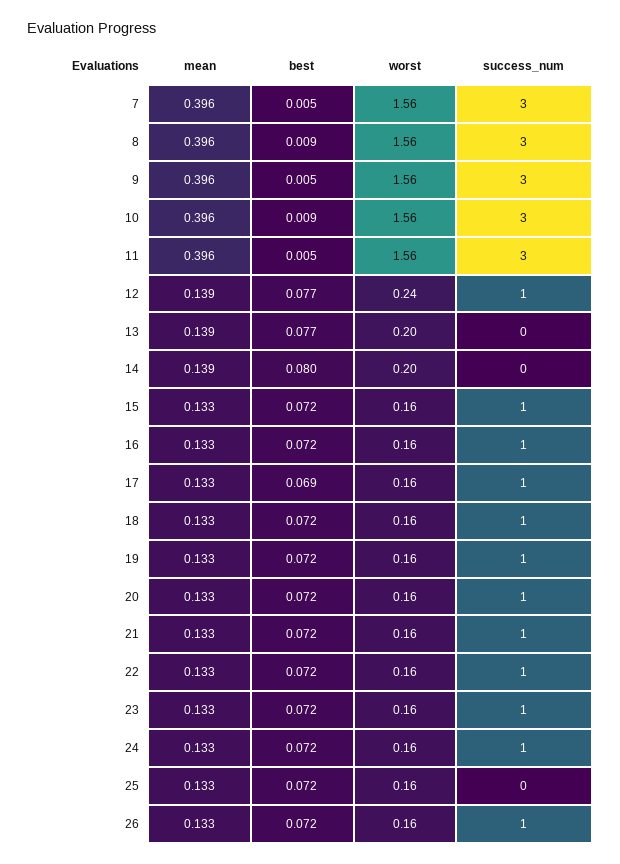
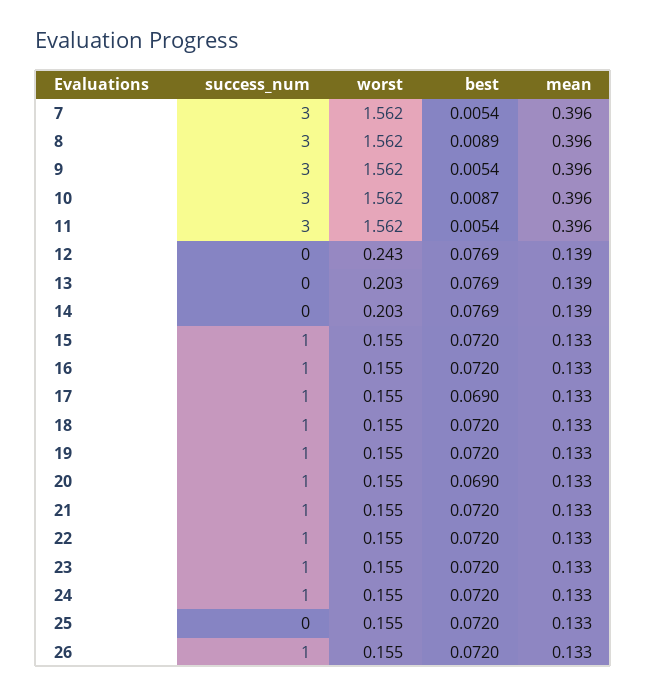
success_num, 12: 1 -> 0
best, 14: 0.08 -> 0.0769
best, 20: 0.072 -> 0.069

